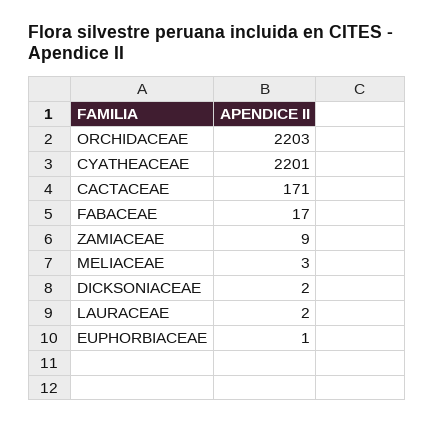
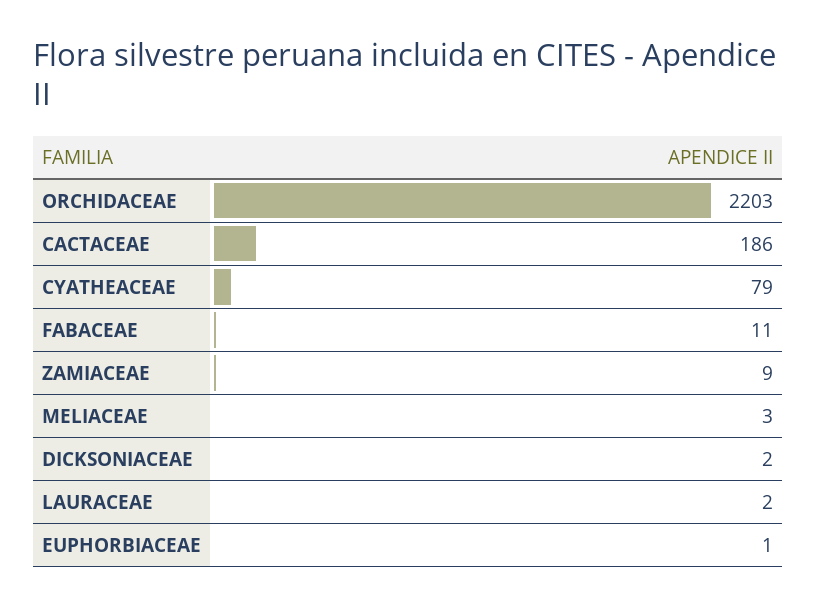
CYATHEACEAE: 2201 -> 79
CACTACEAE: 171 -> 186
FABACEAE: 17 -> 11

